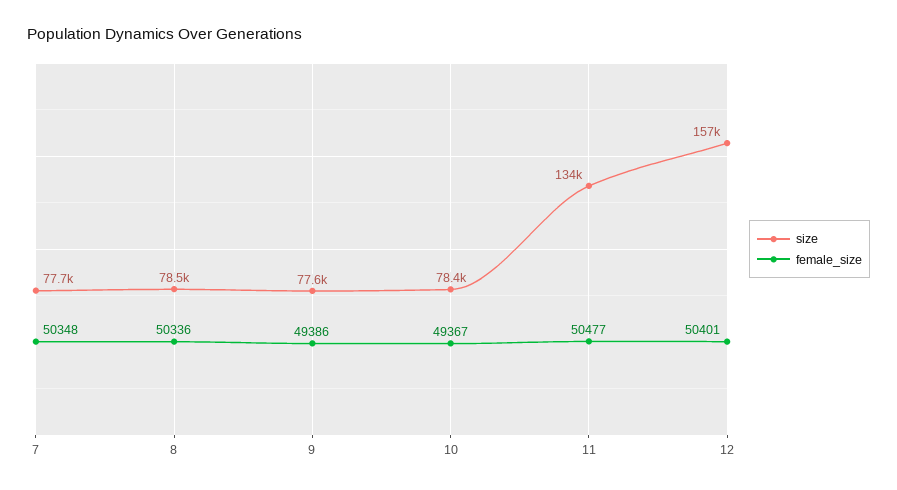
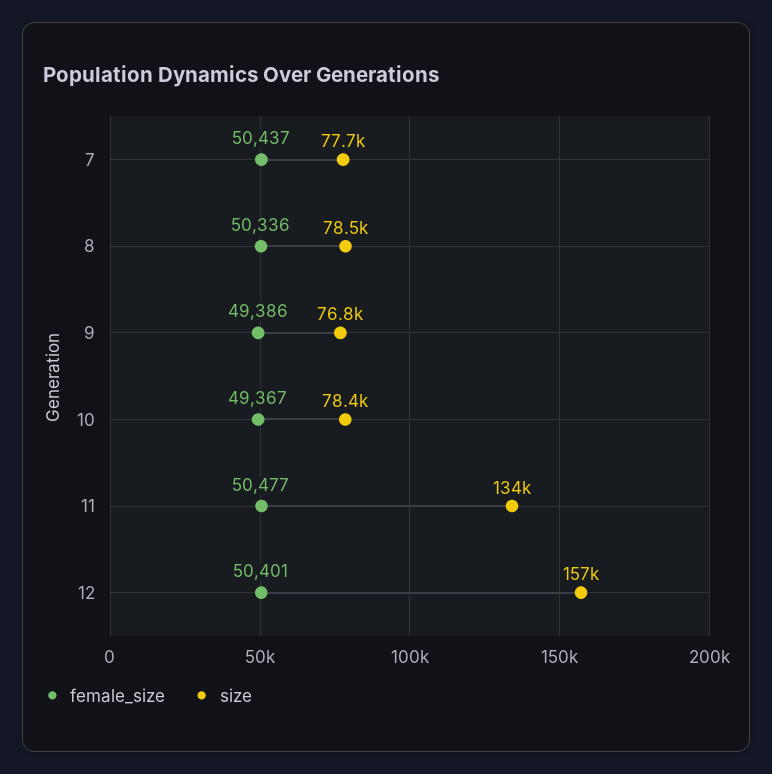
female_size, 7: 50348 -> 50437
size, 9: 77600 -> 76800

